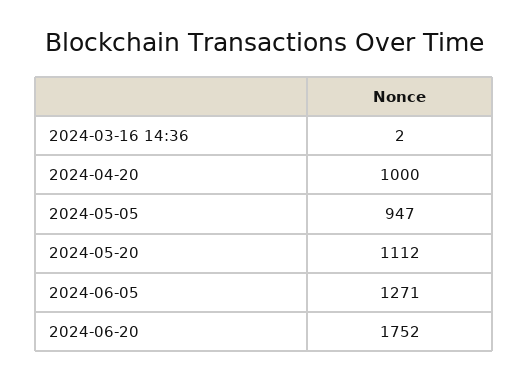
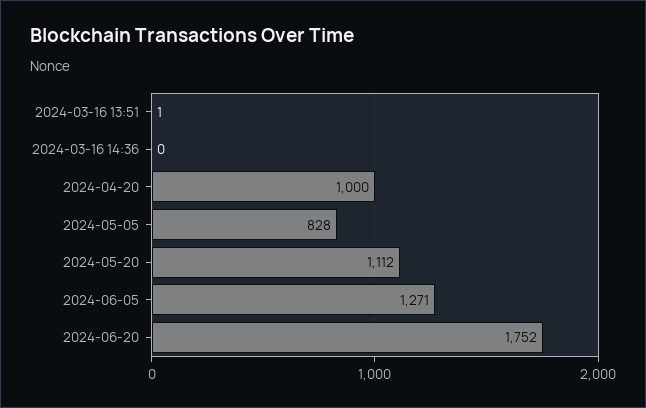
2024-03-16 14:36: 2 -> 0
2024-05-05: 947 -> 828
2024-03-16 13:51: none -> 1

